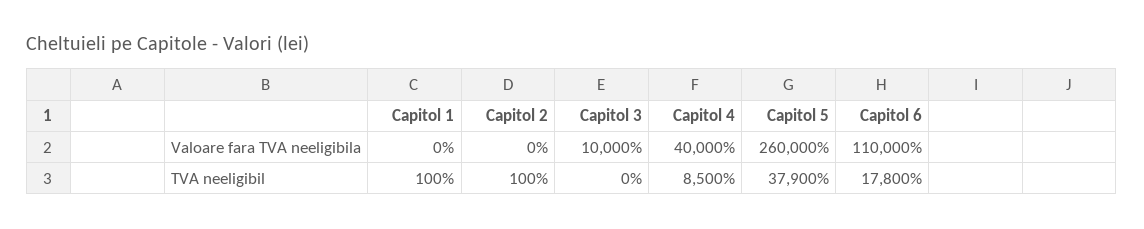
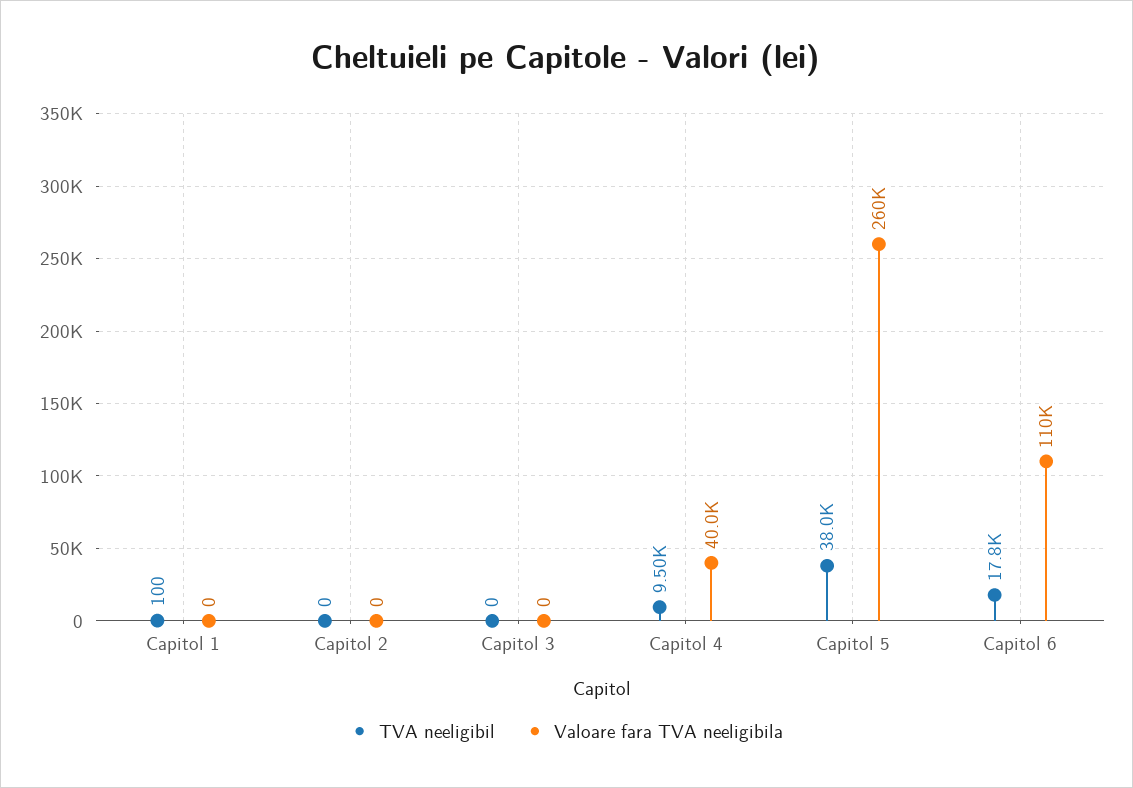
Valoare fara TVA neeligibila, Capitol 3: 10000 -> 0
TVA neeligibil, Capitol 2: 100 -> 0
TVA neeligibil, Capitol 4: 8500 -> 9500
TVA neeligibil, Capitol 5: 37900 -> 38000

